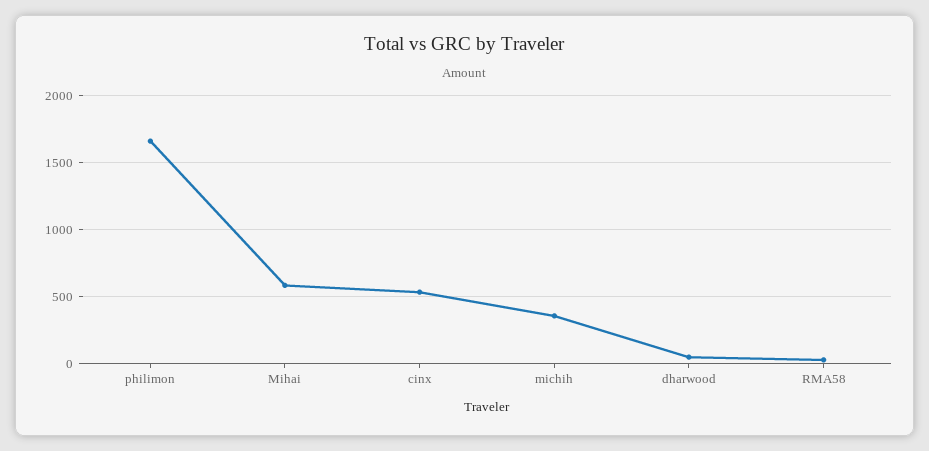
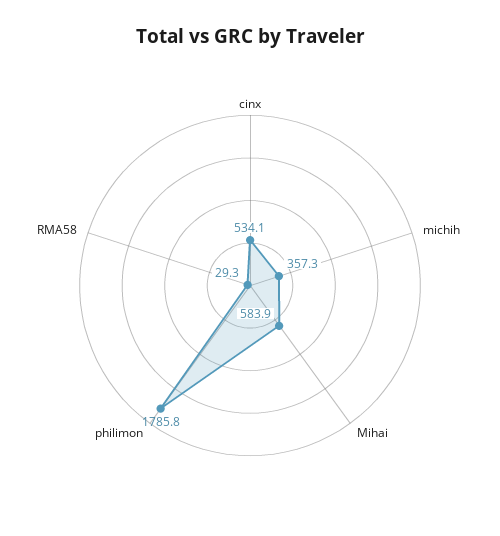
philimon: 1650 -> 1785.8
dharwood: 50 -> none

